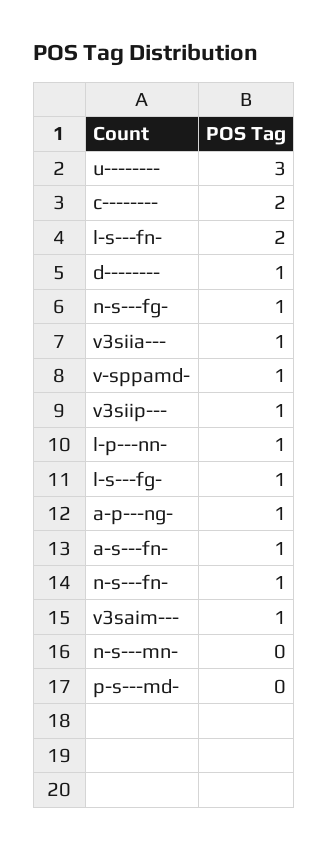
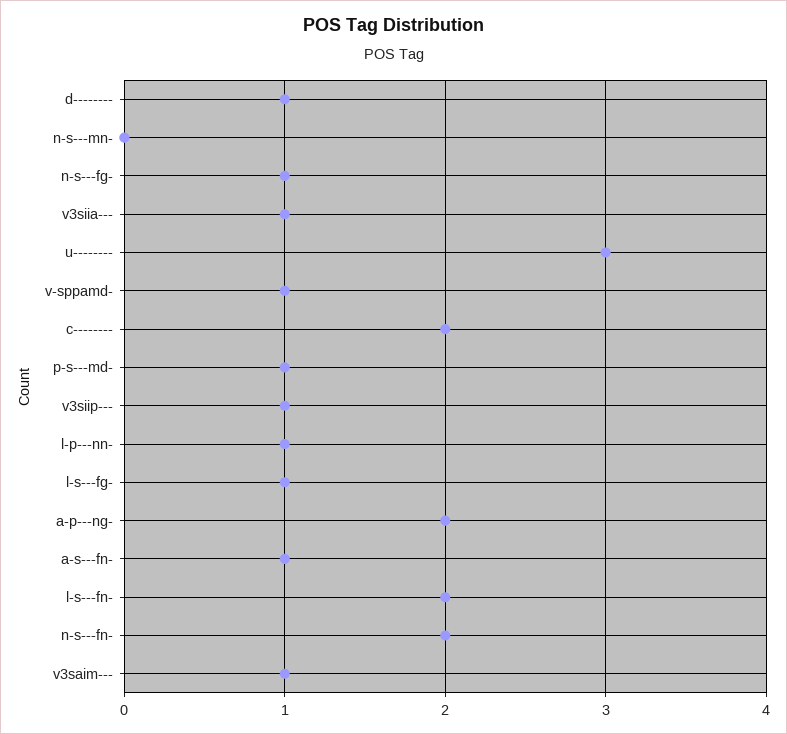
a-p---ng-: 1 -> 2
n-s---fn-: 1 -> 2
p-s---md-: 0 -> 1

